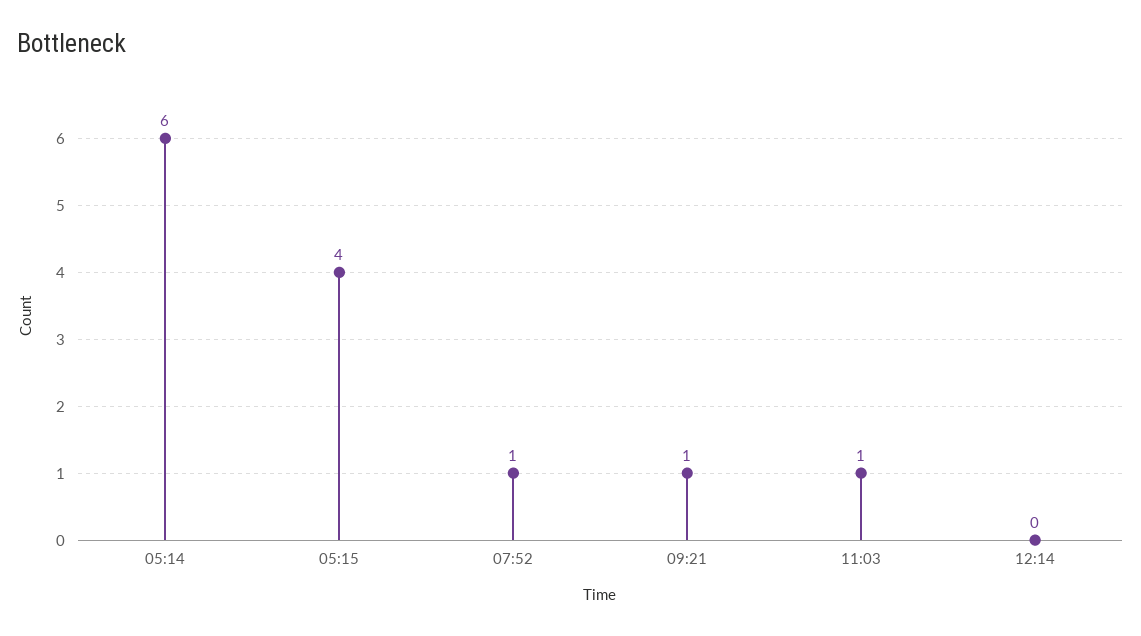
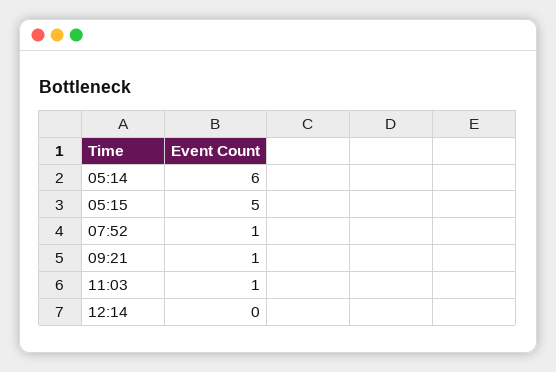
05:15: 4 -> 5

